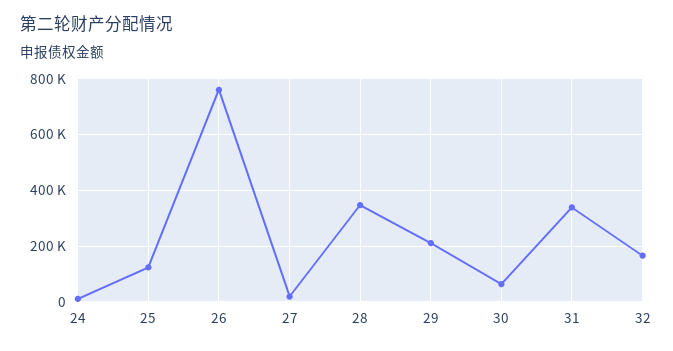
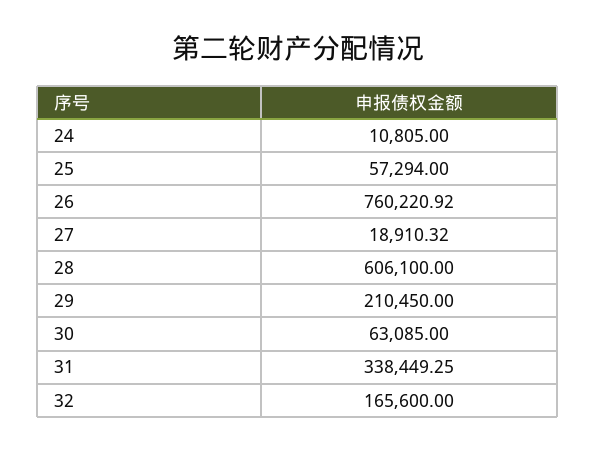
25: 125000 -> 57294
28: 350000 -> 606100

